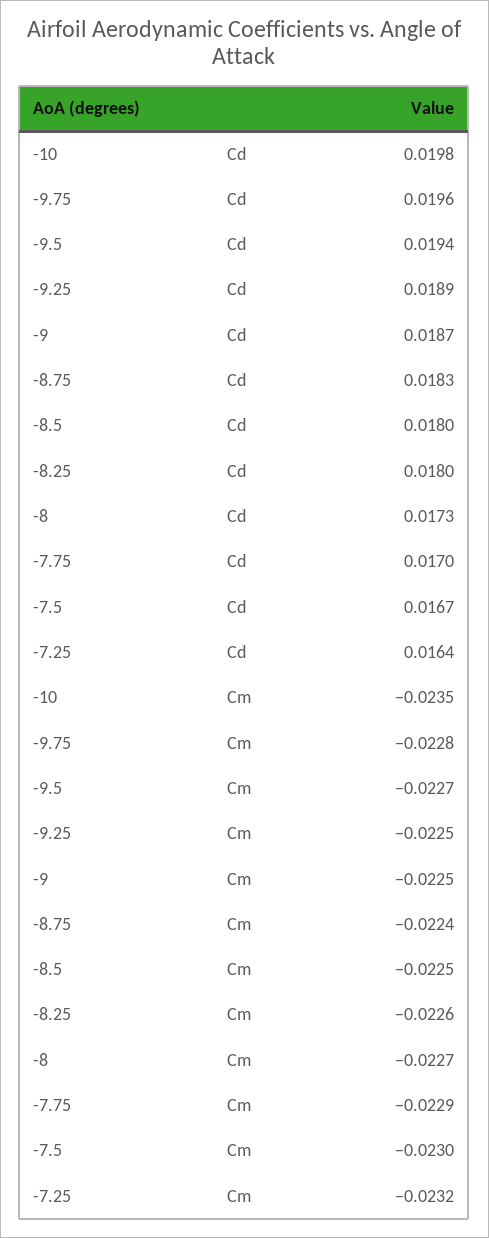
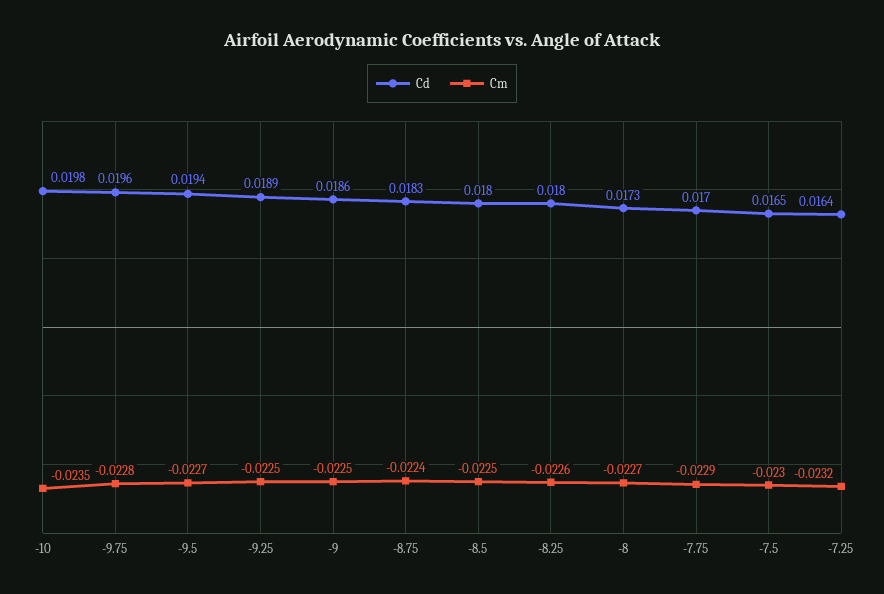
Cd, -9: 0.0187 -> 0.0186
Cd, -7.5: 0.0167 -> 0.0165

